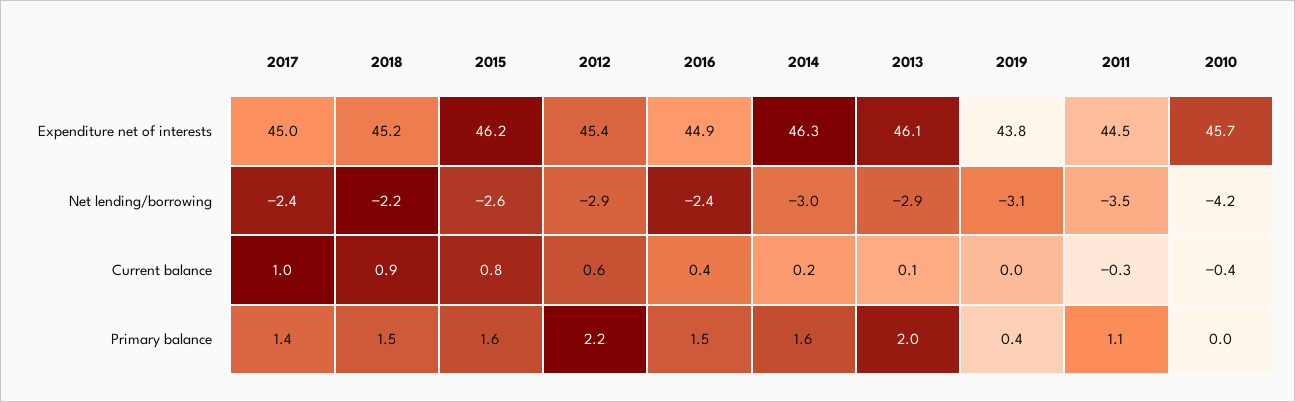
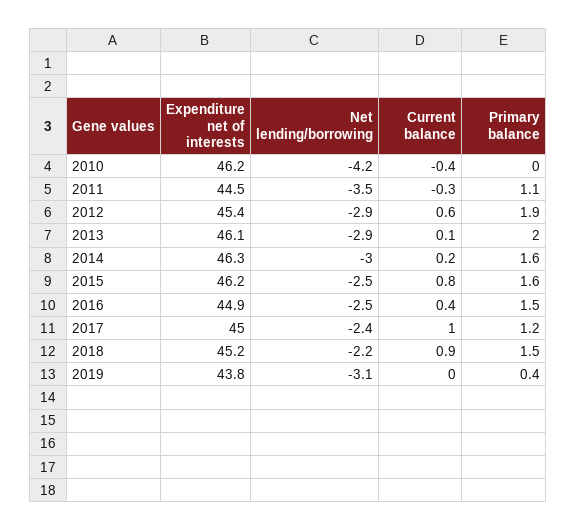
2010, Expenditure net of interests: 45.7 -> 46.2
2015, Net lending/borrowing: -2.6 -> -2.5
2016, Net lending/borrowing: -2.4 -> -2.5
2017, Primary balance: 1.4 -> 1.2
2012, Primary balance: 2.2 -> 1.9

